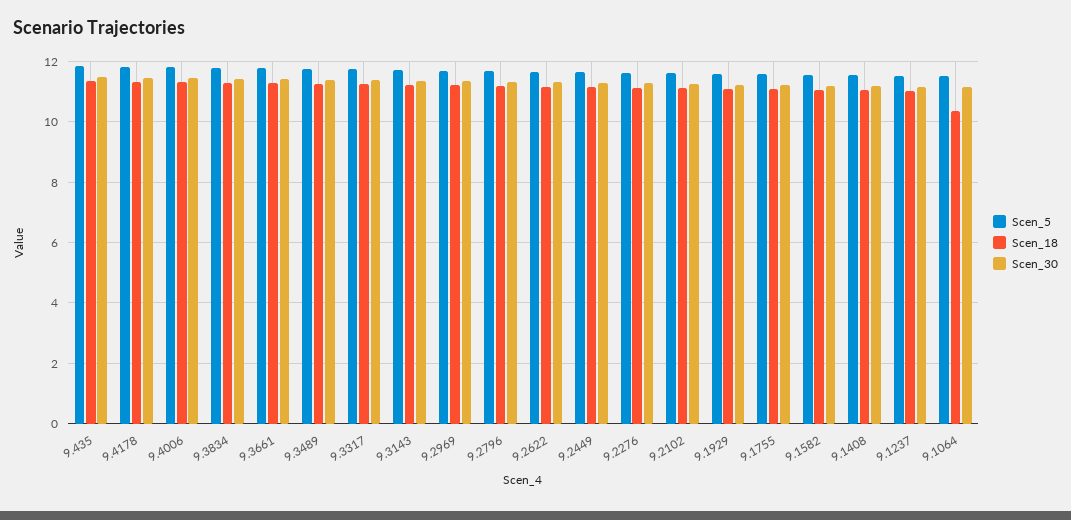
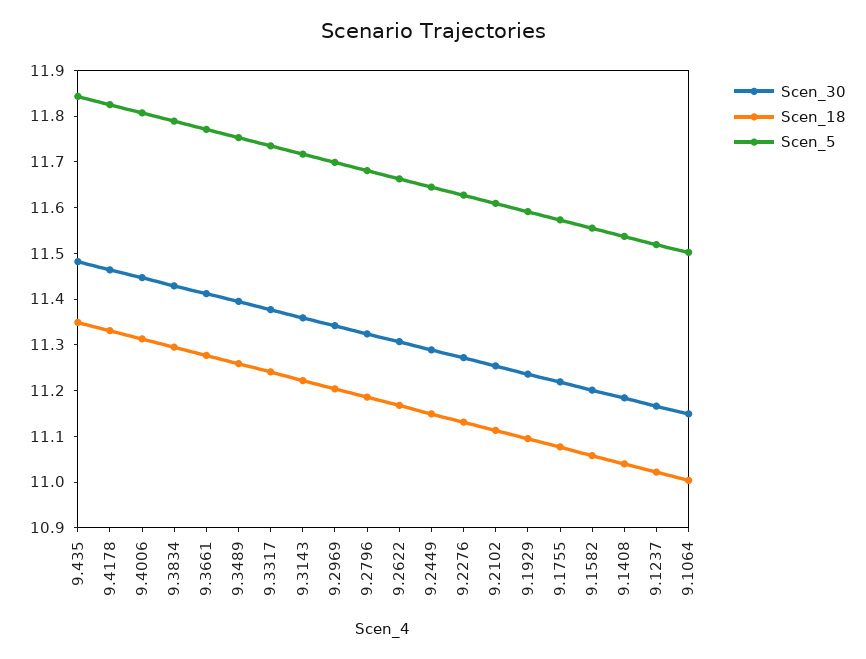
Scen_18, 9.1064: 10.4 -> 11

